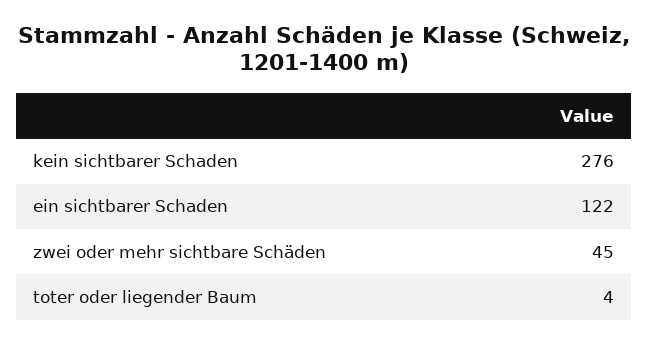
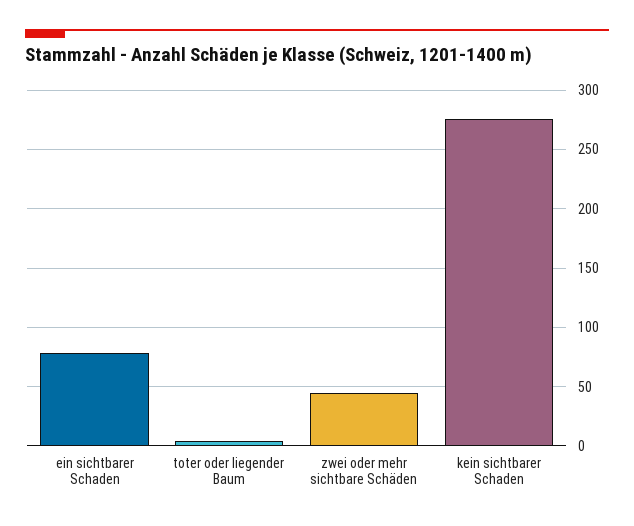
ein sichtbarer Schaden: 122 -> 80

